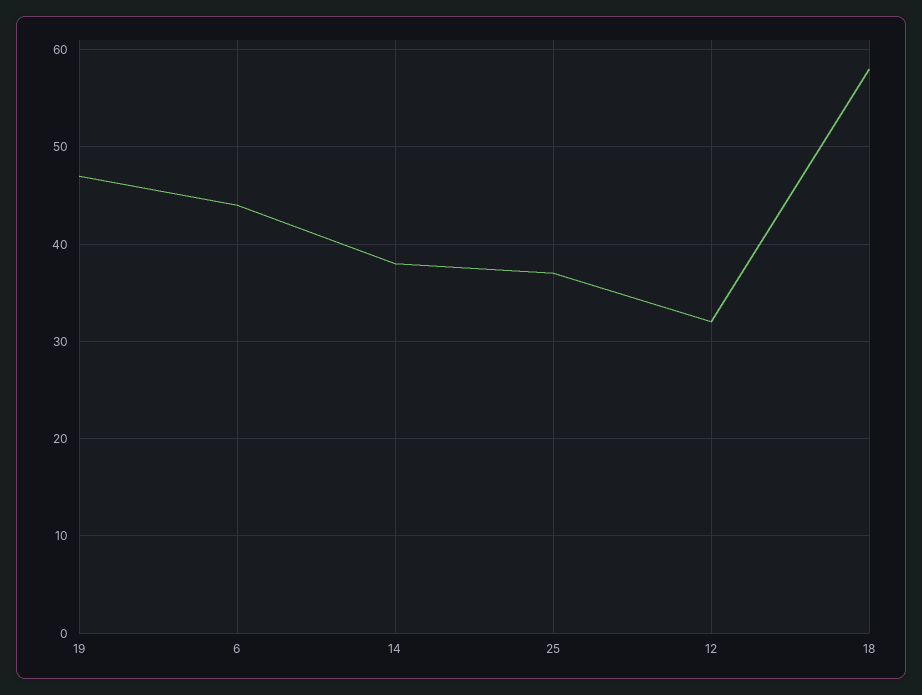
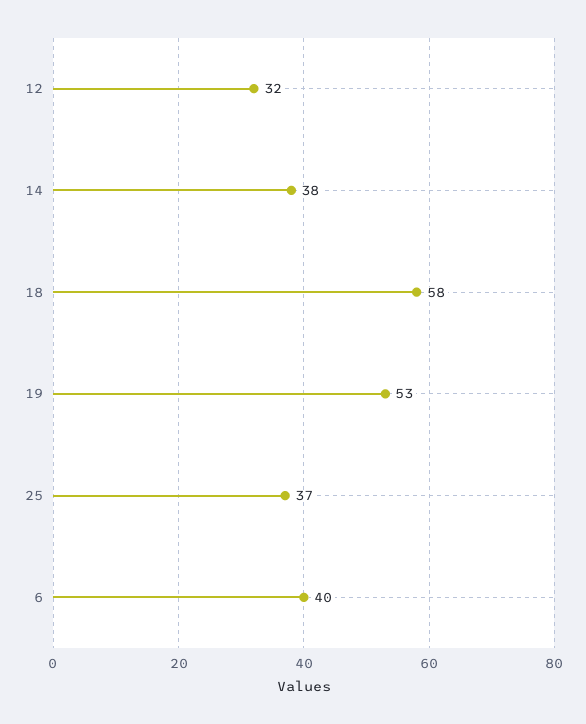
19: 47 -> 53
6: 44 -> 40

